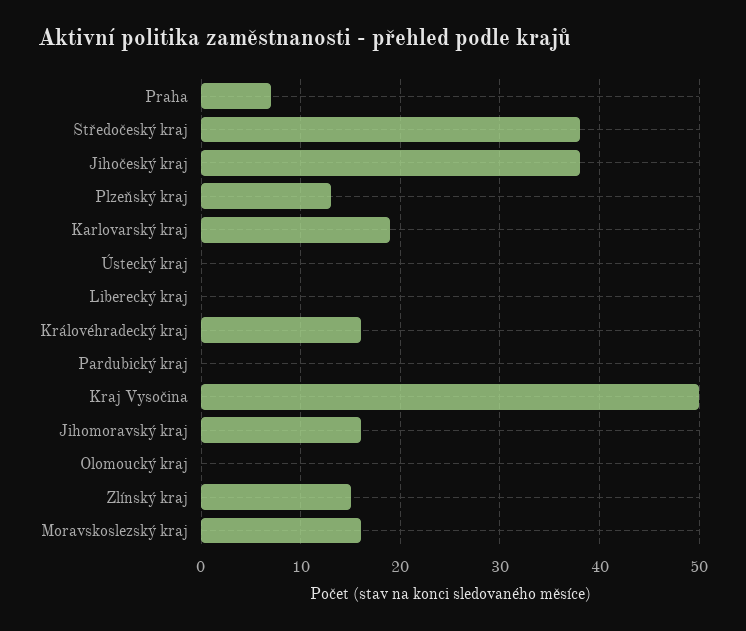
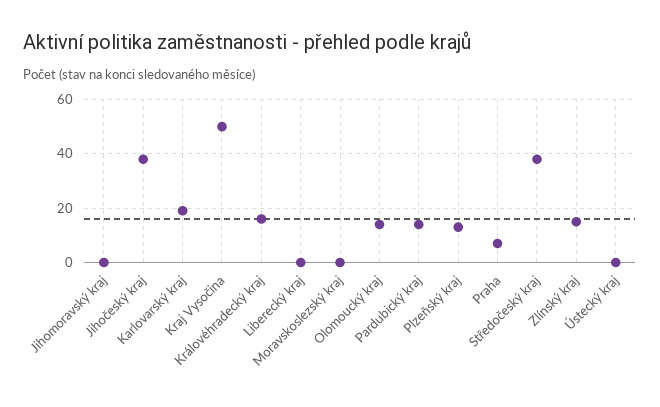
Pardubický kraj: 0 -> 15
Jihomoravský kraj: 16 -> 0
Olomoucký kraj: 0 -> 15
Moravskoslezský kraj: 16 -> 0

